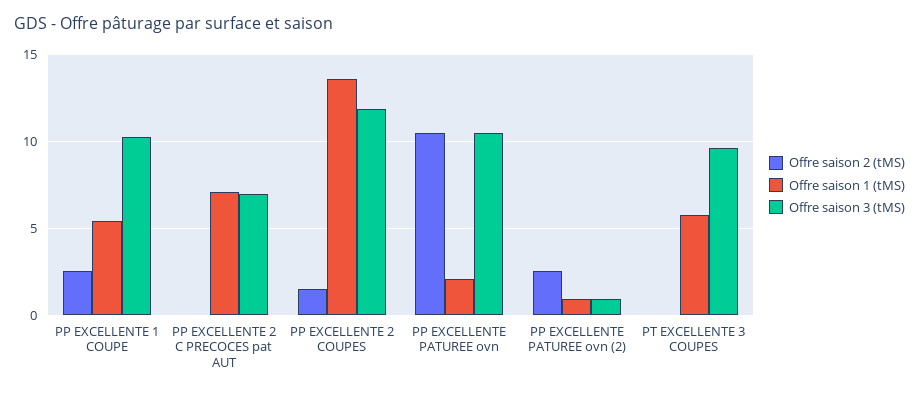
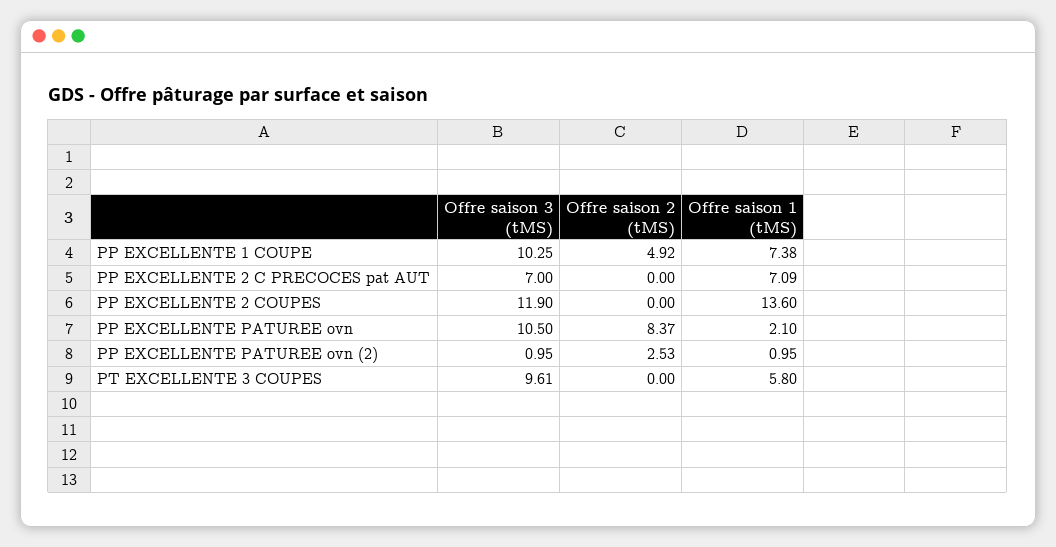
Offre saison 2 (tMS), PP EXCELLENTE 1 COUPE: 2.5 -> 4.92
Offre saison 1 (tMS), PP EXCELLENTE 1 COUPE: 5.5 -> 7.38
Offre saison 2 (tMS), PP EXCELLENTE 2 COUPES: 1.5 -> 0
Offre saison 2 (tMS), PP EXCELLENTE PATUREE ovn: 10.5 -> 8.37

